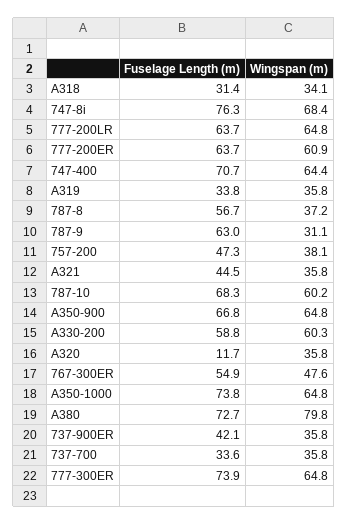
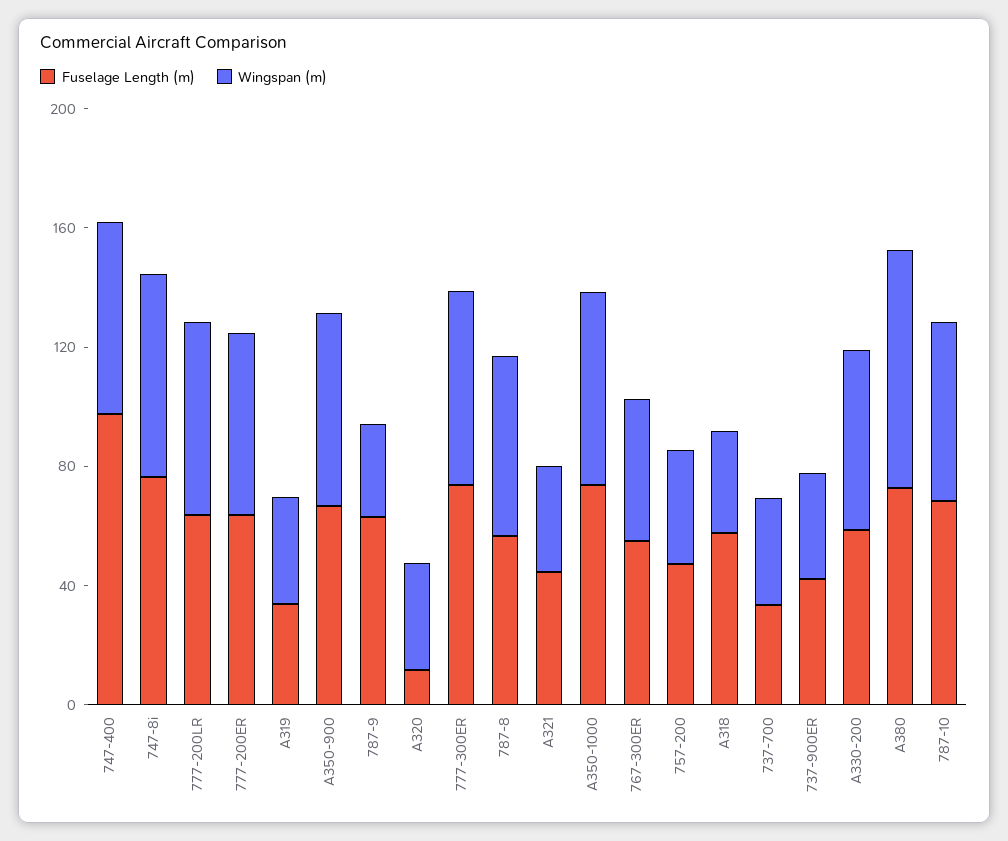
Fuselage Length (m), A318: 31.4 -> 60
Fuselage Length (m), 747-400: 70.7 -> 100
Wingspan (m), 787-8: 37.2 -> 60

